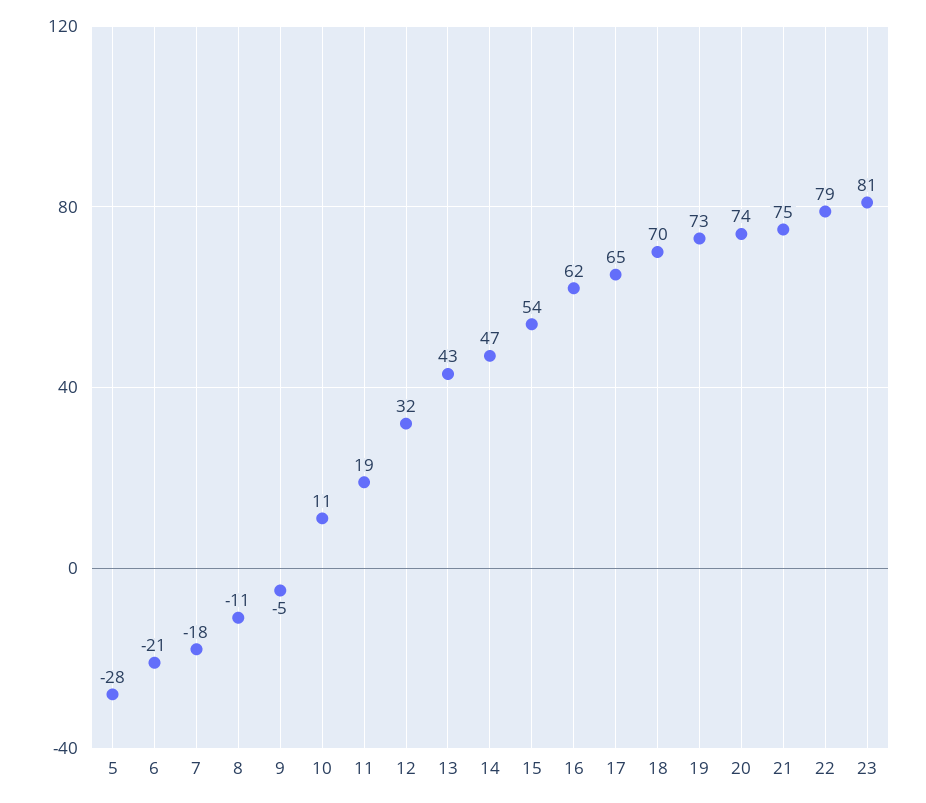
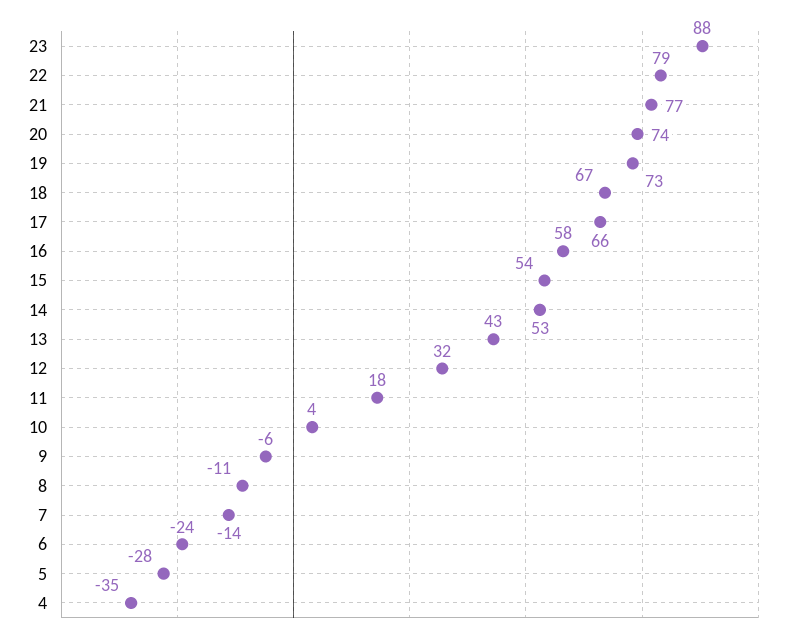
6: -21 -> -24
7: -18 -> -14
9: -5 -> -6
10: 11 -> 4
11: 19 -> 18
14: 47 -> 53
16: 62 -> 58
17: 65 -> 66
18: 70 -> 67
21: 75 -> 77
23: 81 -> 88
4: none -> -35

